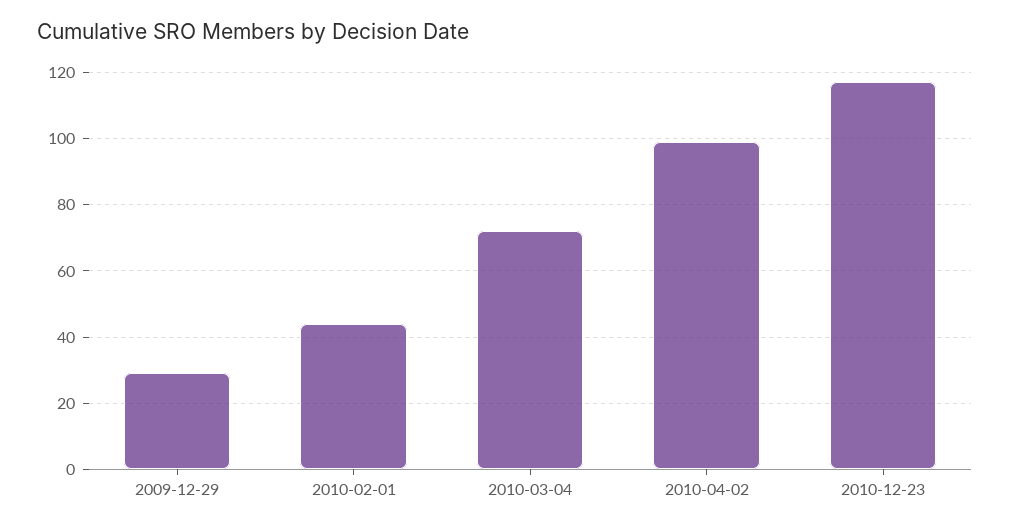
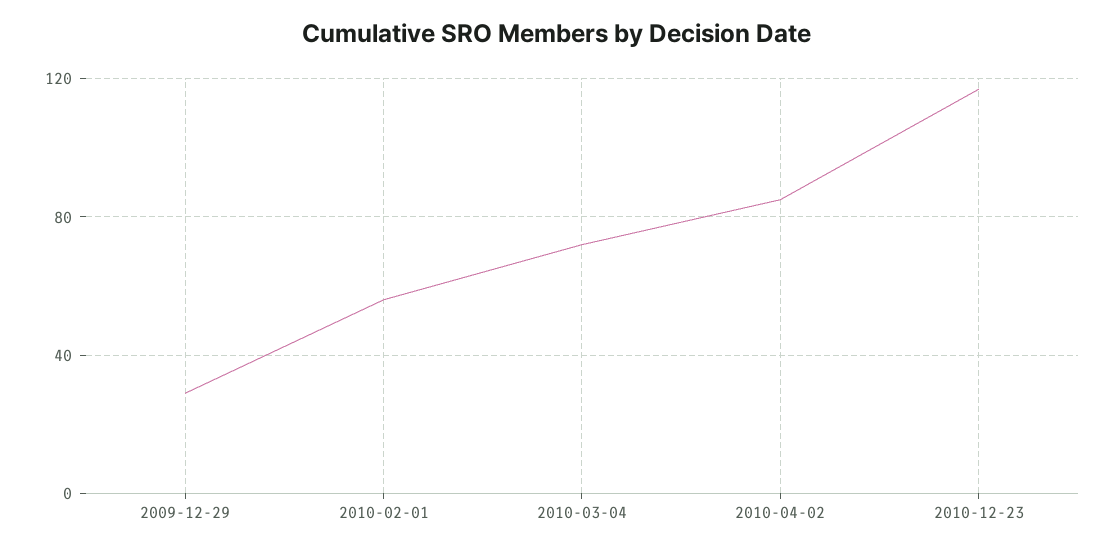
2010-02-01: 45 -> 55
2010-04-02: 100 -> 85

